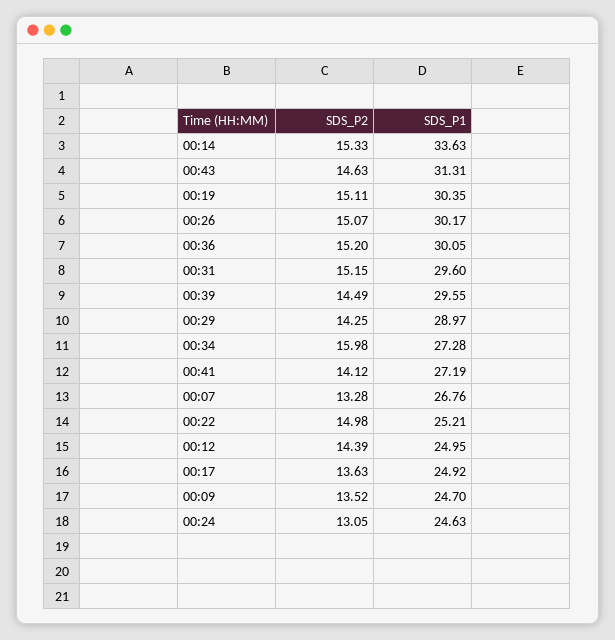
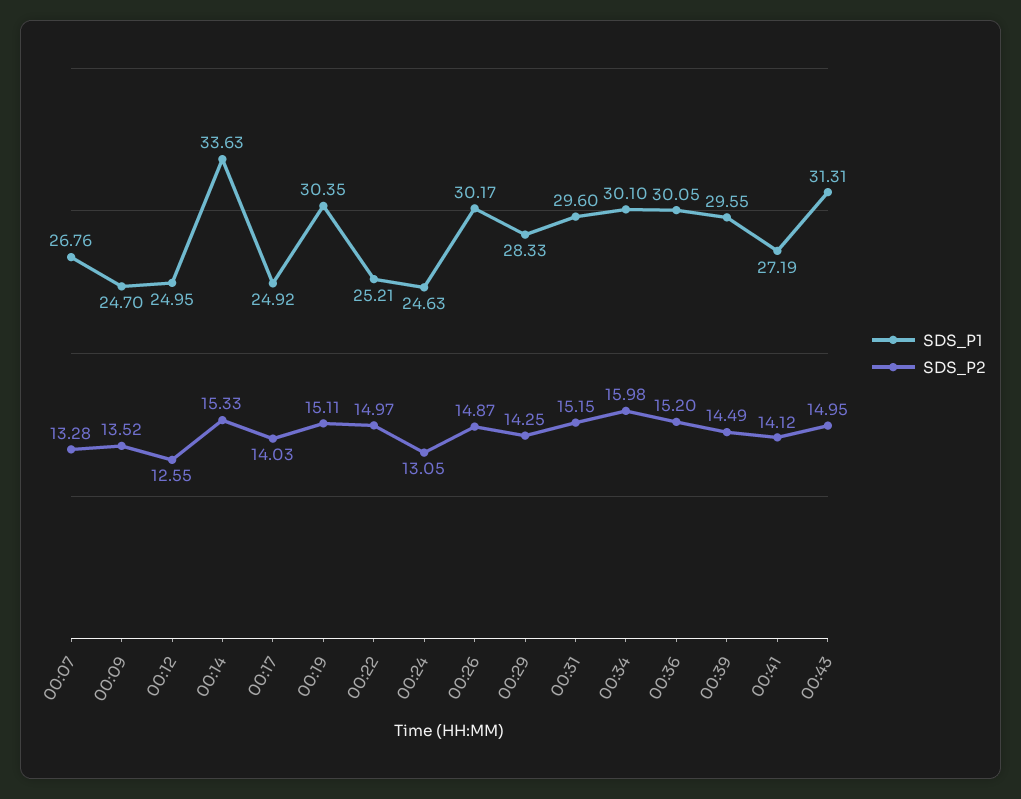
SDS_P2, 00:43: 14.63 -> 14.95
SDS_P2, 00:26: 15.07 -> 14.87
SDS_P1, 00:29: 28.97 -> 28.33
SDS_P1, 00:34: 27.28 -> 30.1
SDS_P2, 00:22: 14.98 -> 14.97
SDS_P2, 00:12: 14.39 -> 12.55
SDS_P2, 00:17: 13.63 -> 14.03

